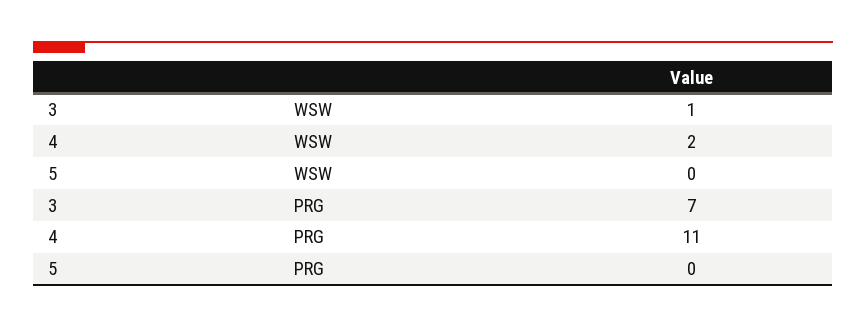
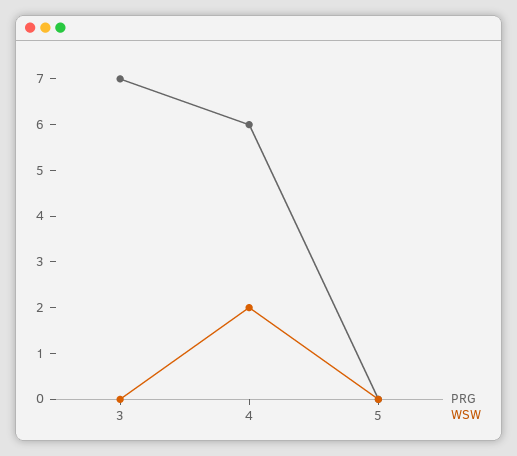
WSW, 3: 1 -> 0
PRG, 4: 11 -> 6

